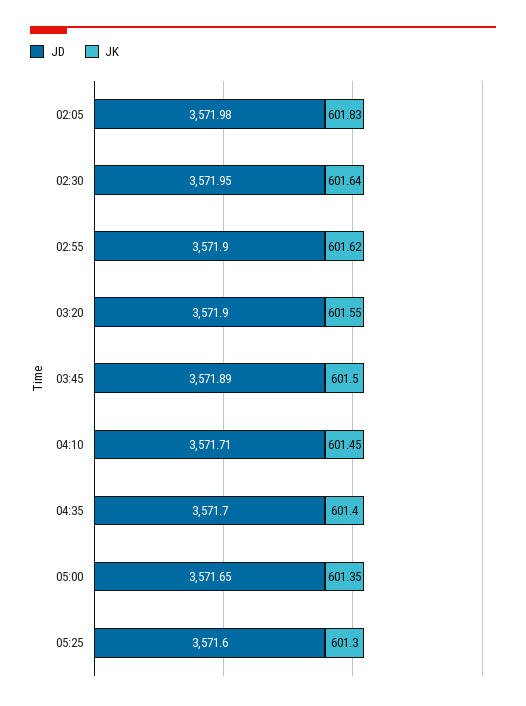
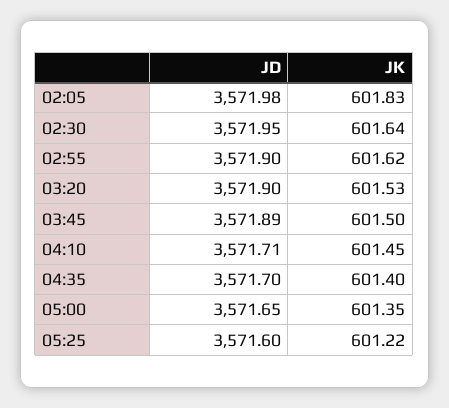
JK, 03:20: 601.55 -> 601.53
JK, 05:25: 601.3 -> 601.22

